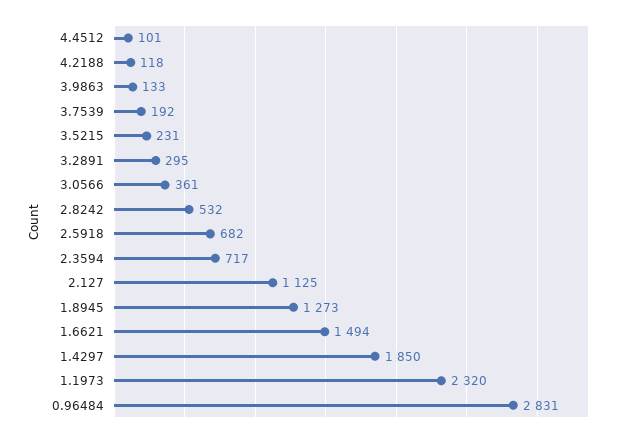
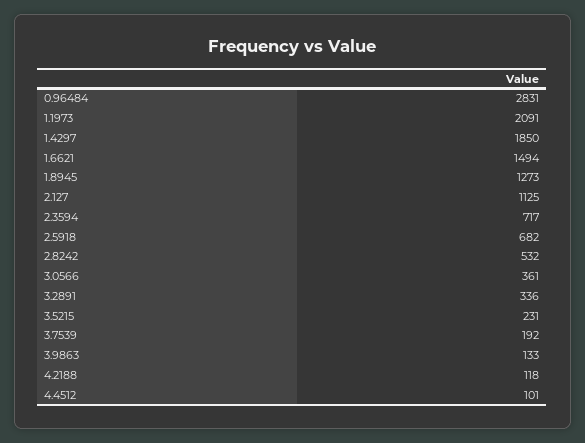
3.2891: 295 -> 336
1.1973: 2320 -> 2091

